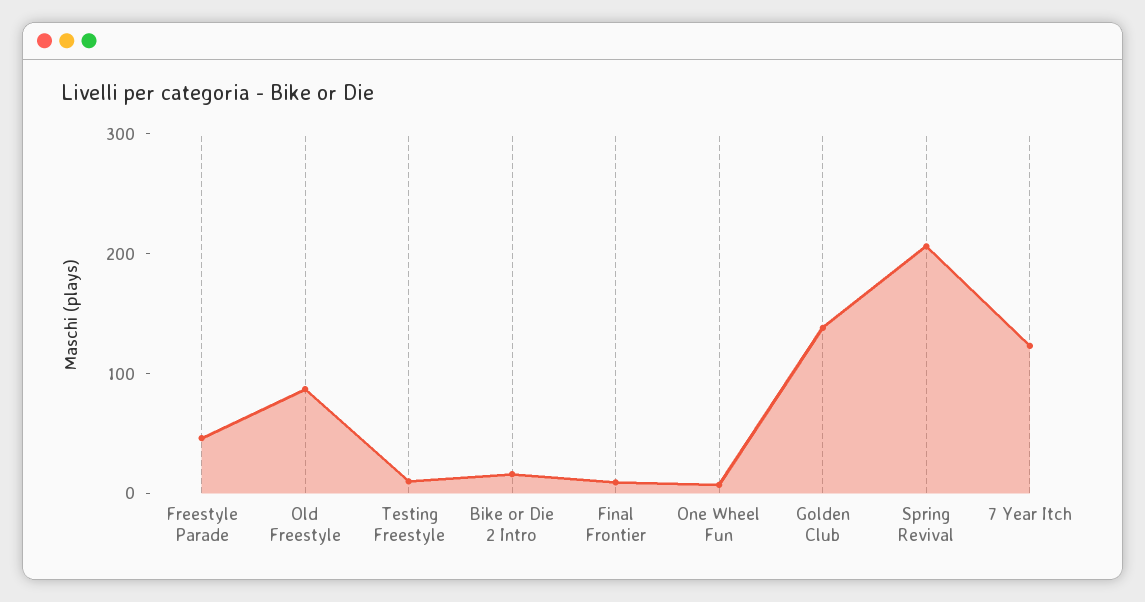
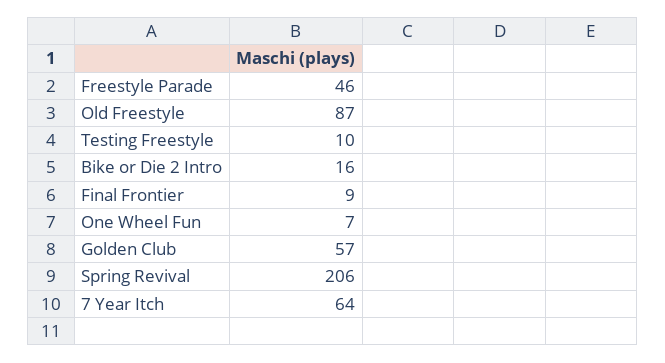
Golden Club: 140 -> 57
7 Year Itch: 120 -> 64

